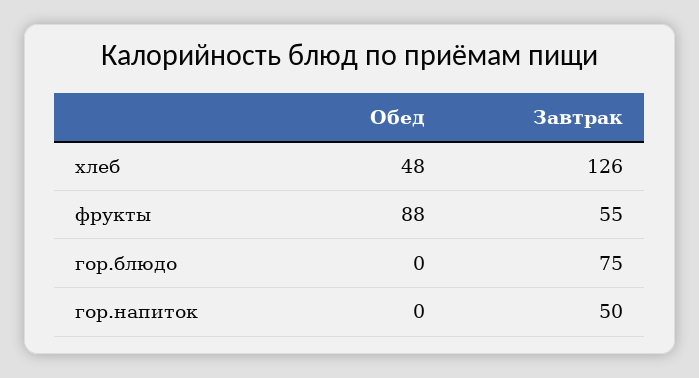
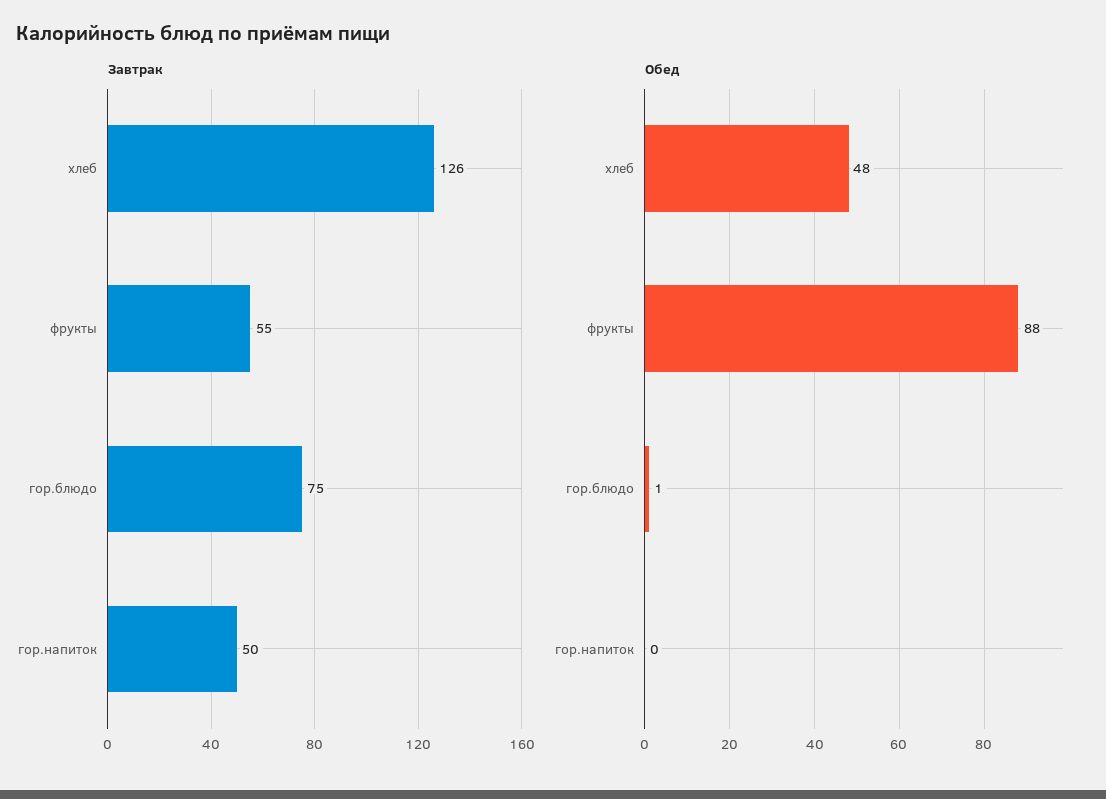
Обед, гор.блюдо: 0 -> 1

